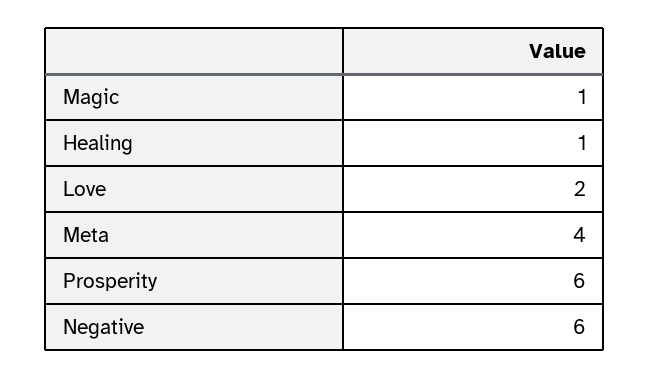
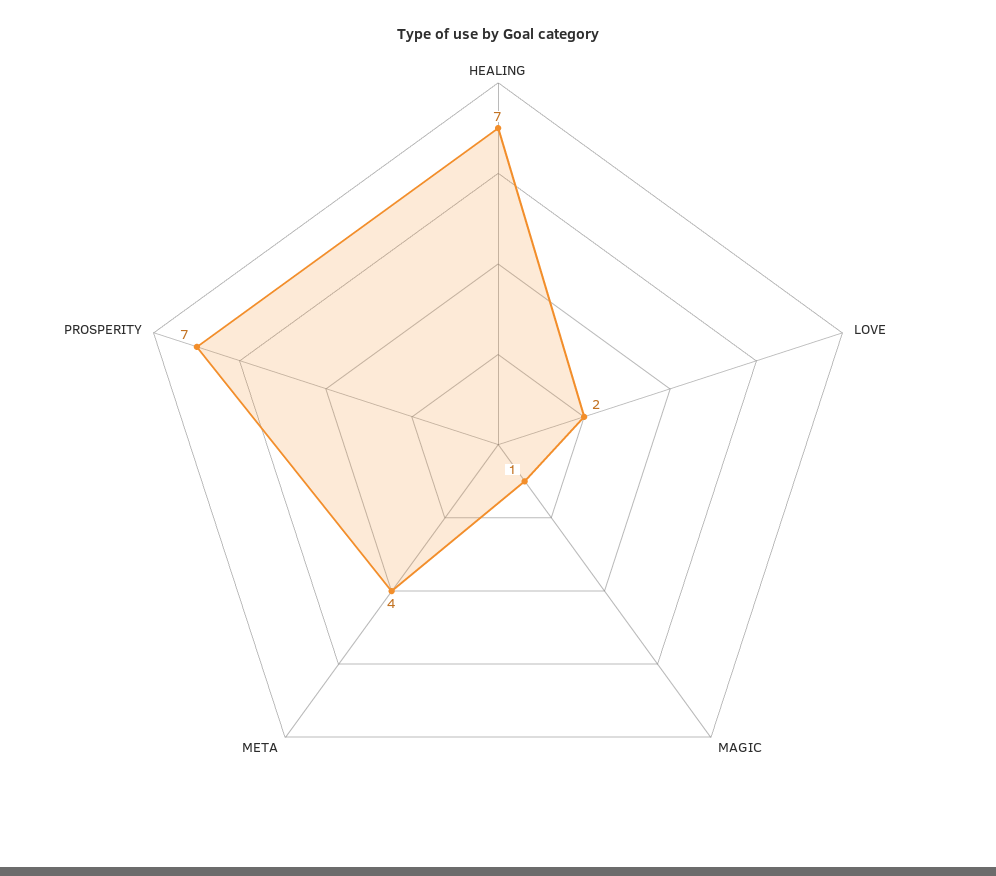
Healing: 1 -> 7
Prosperity: 6 -> 7
Negative: 6 -> none

